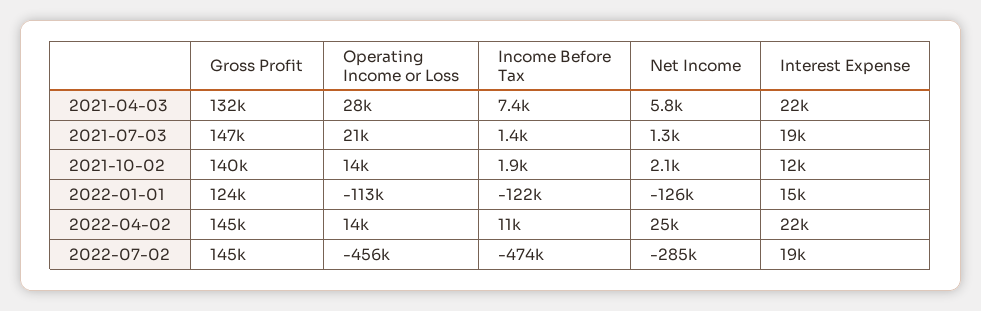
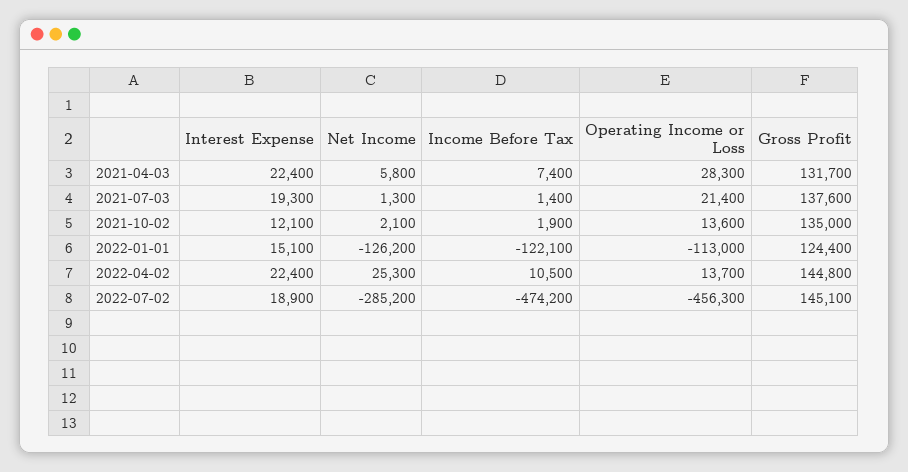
Gross Profit, 2021-07-03: 147000 -> 137600
Gross Profit, 2021-10-02: 140000 -> 135000

